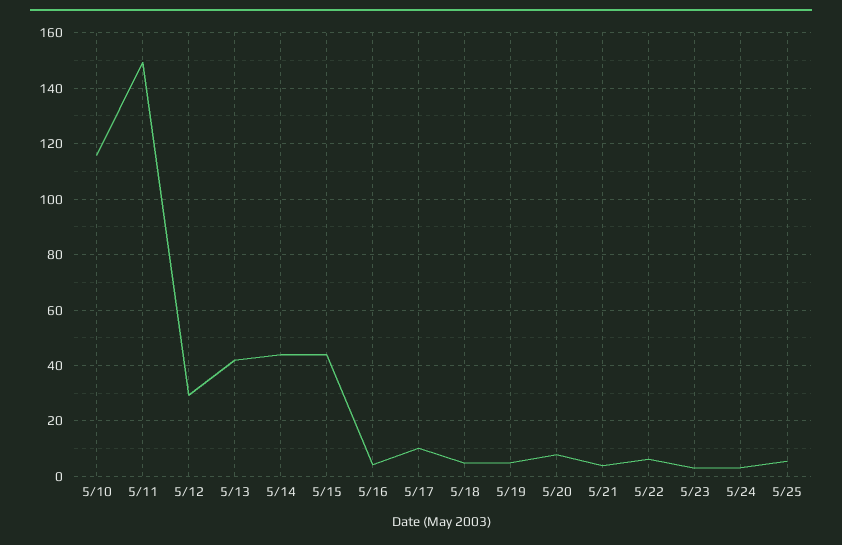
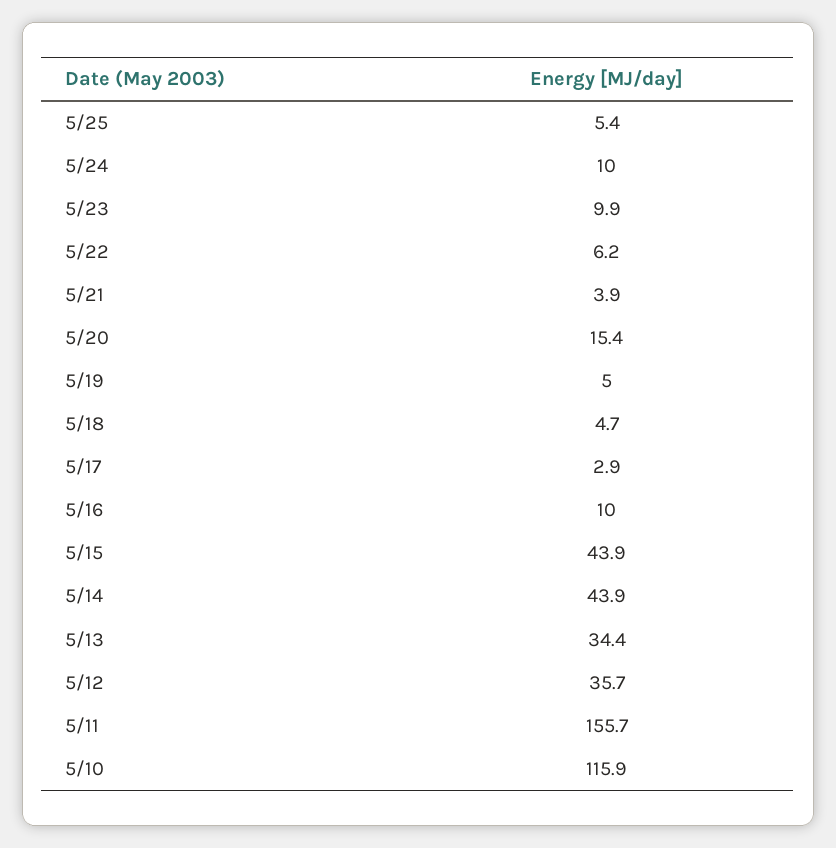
5/11: 150 -> 155.7
5/12: 30 -> 35.7
5/13: 42.5 -> 34.4
5/16: 5 -> 10
5/17: 10 -> 2.9
5/20: 7.5 -> 15.4
5/23: 2.5 -> 9.9
5/24: 2.5 -> 10

